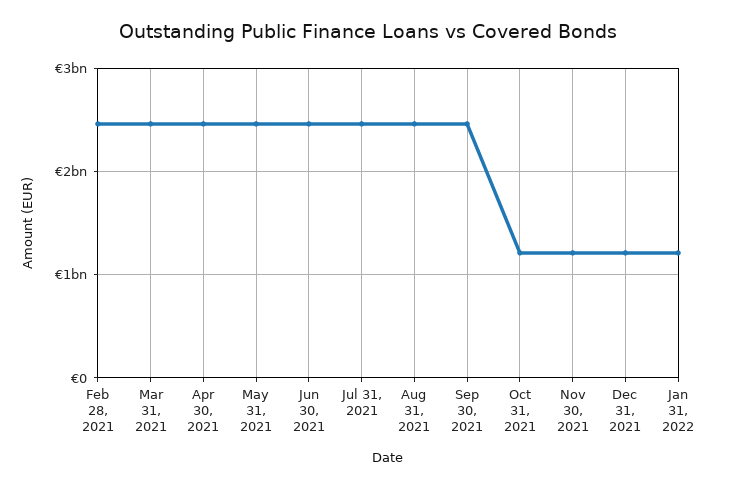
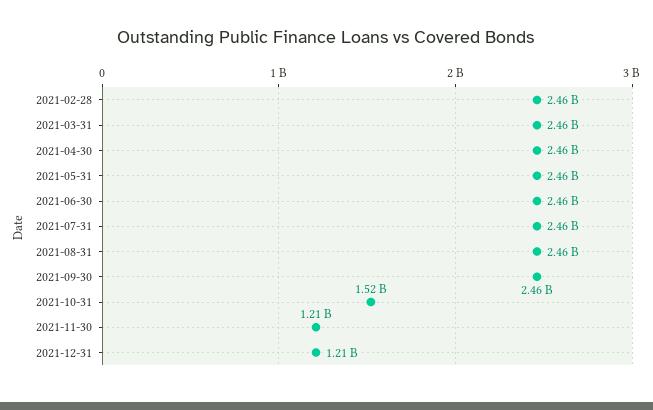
Oct 31, 2021: 1200000000 -> 1520000000
Jan 31, 2022: 1200000000 -> none

